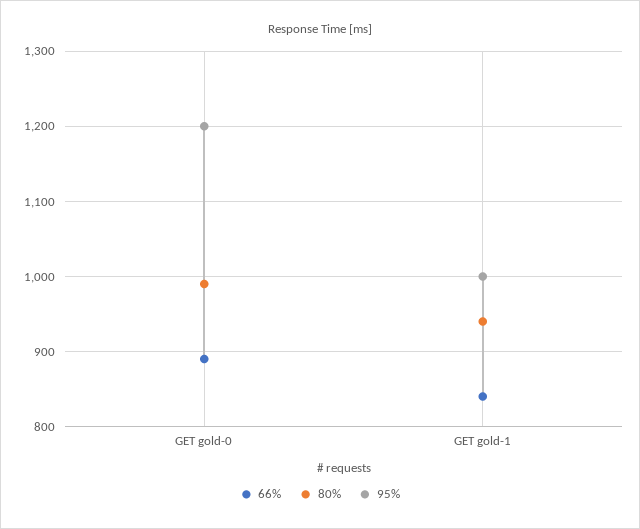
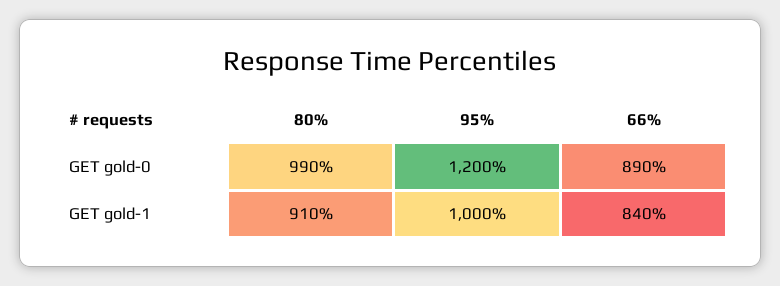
80%, GET gold-1: 940 -> 910

